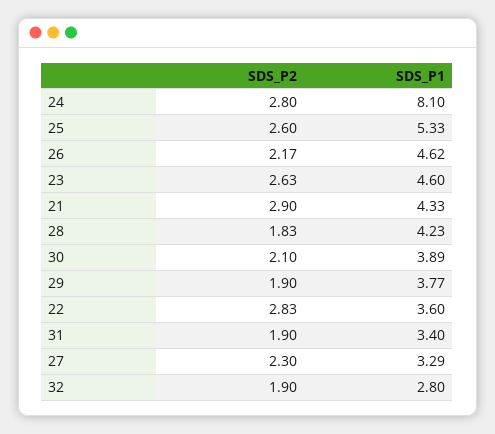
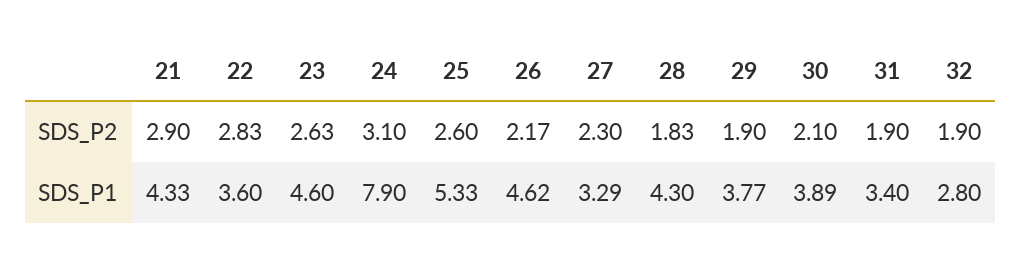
SDS_P2, 24: 2.8 -> 3.1
SDS_P1, 24: 8.1 -> 7.9
SDS_P1, 28: 4.23 -> 4.3

